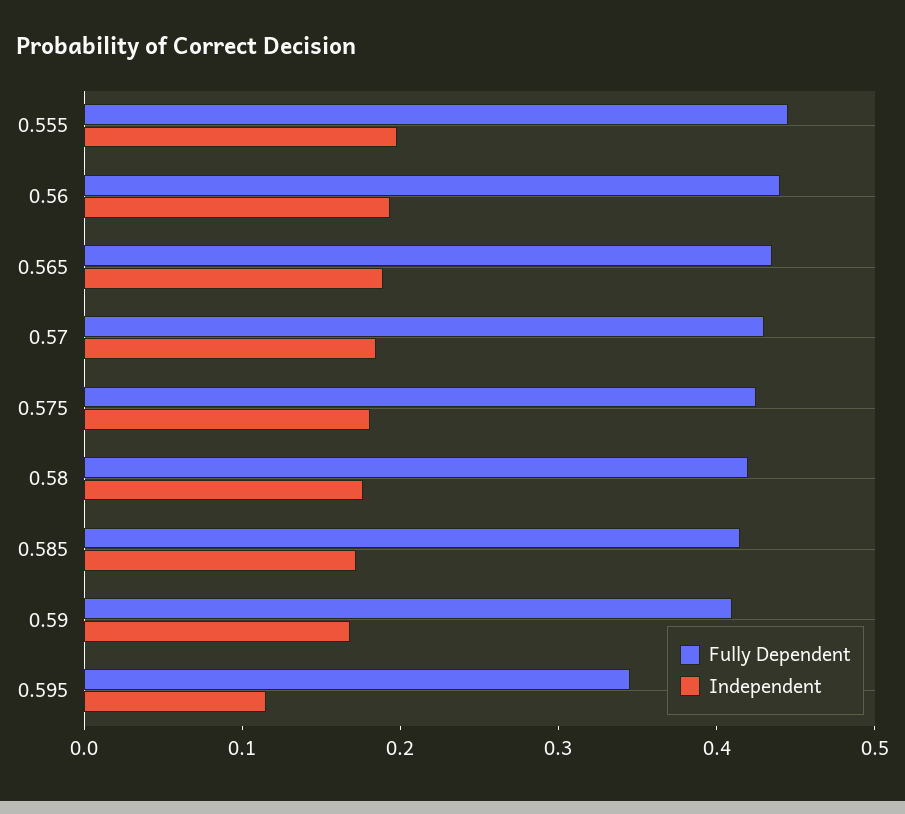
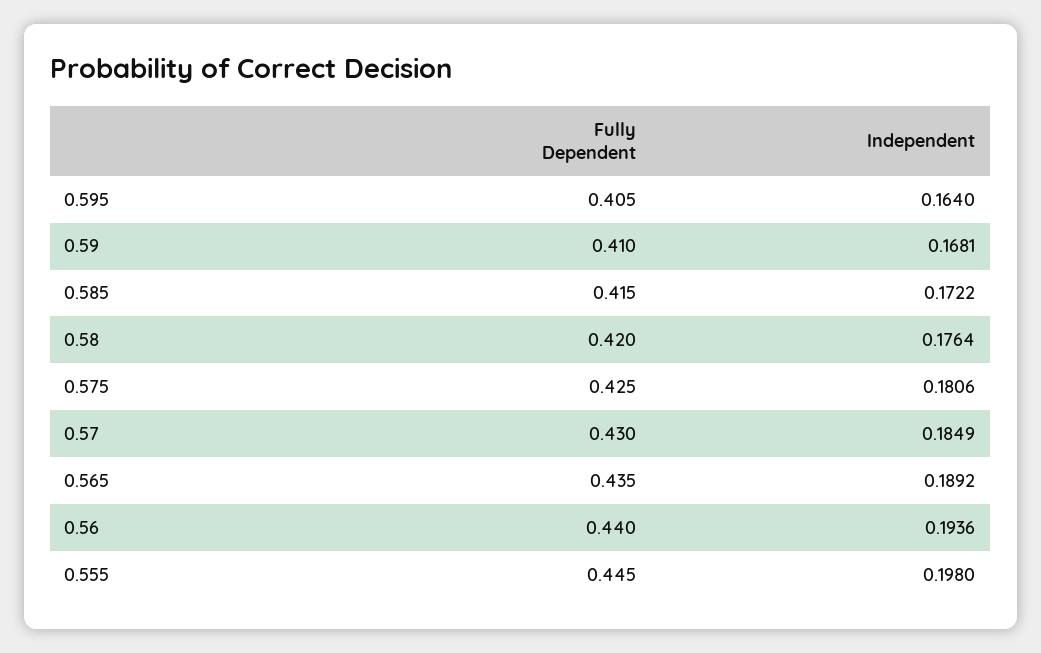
Fully Dependent, 0.595: 0.34 -> 0.405
Independent, 0.595: 0.12 -> 0.164

